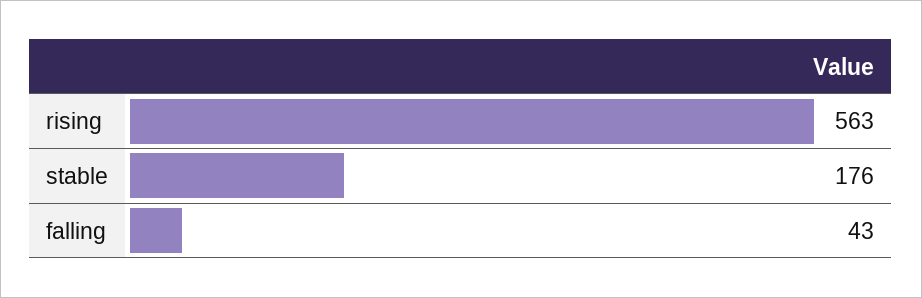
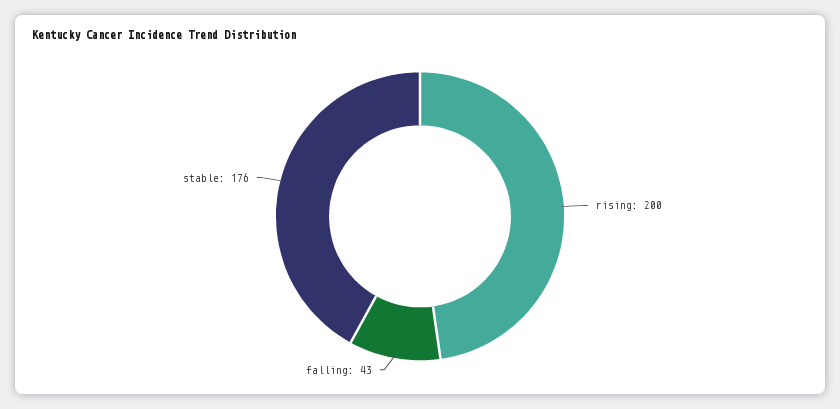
rising: 563 -> 200

